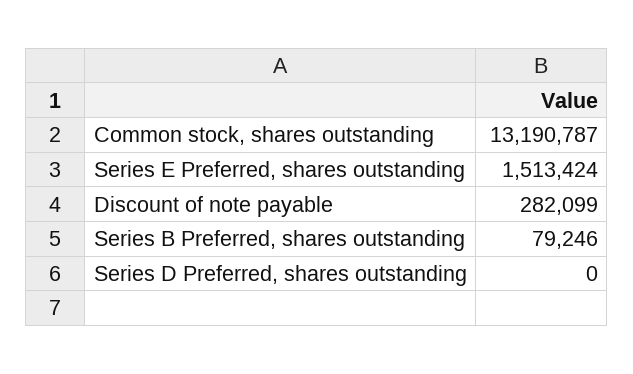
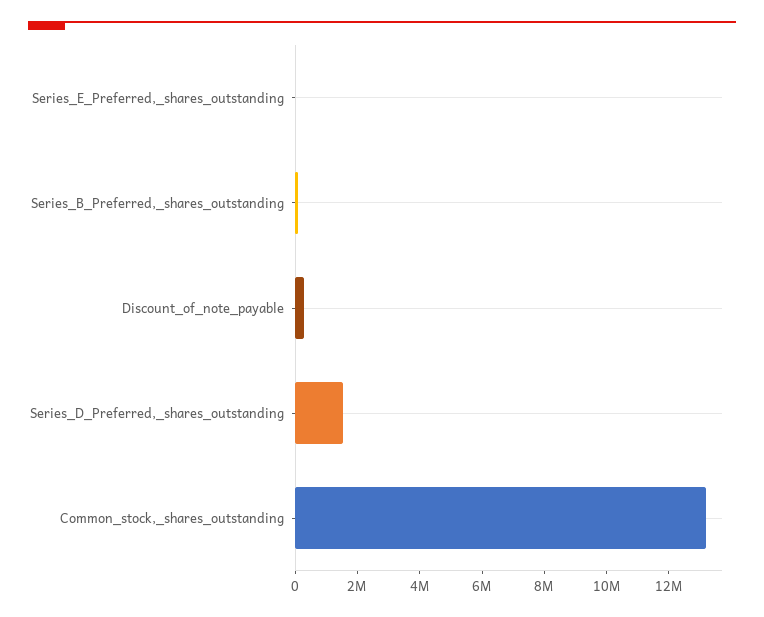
Series E Preferred, shares outstanding: 1513424 -> 0
Series D Preferred, shares outstanding: 0 -> 1500000

